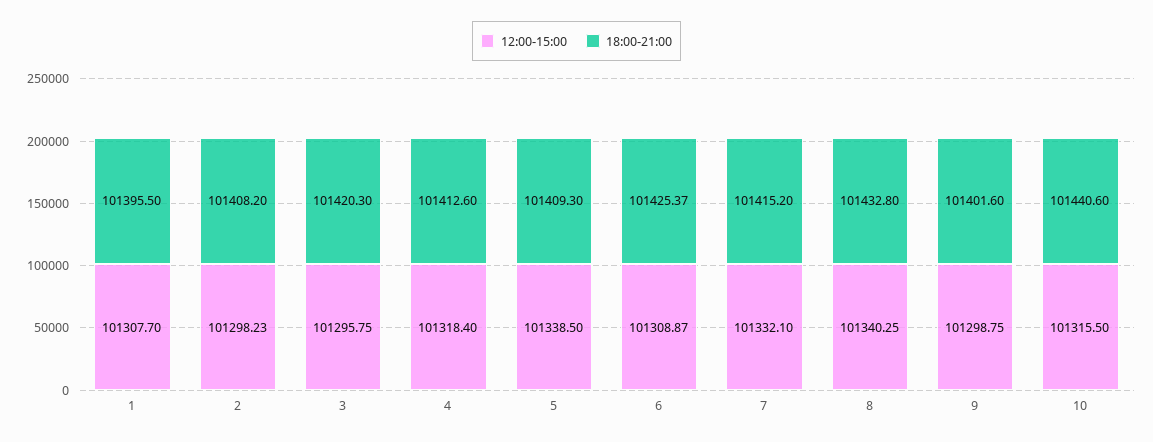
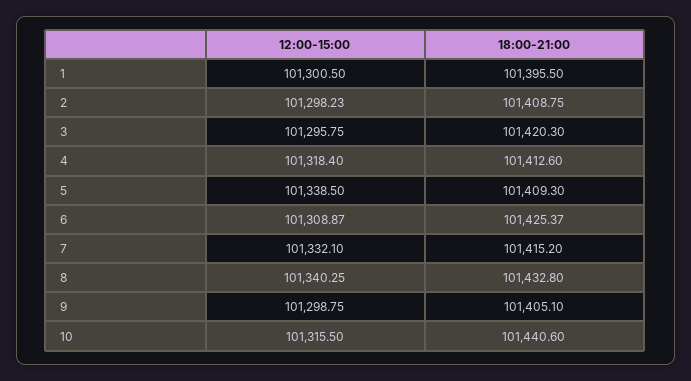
12:00-15:00, 1: 101307.7 -> 101300.5
18:00-21:00, 2: 101408.2 -> 101408.75
18:00-21:00, 9: 101401.6 -> 101405.1

